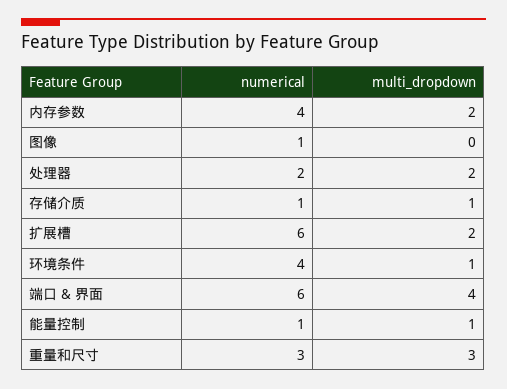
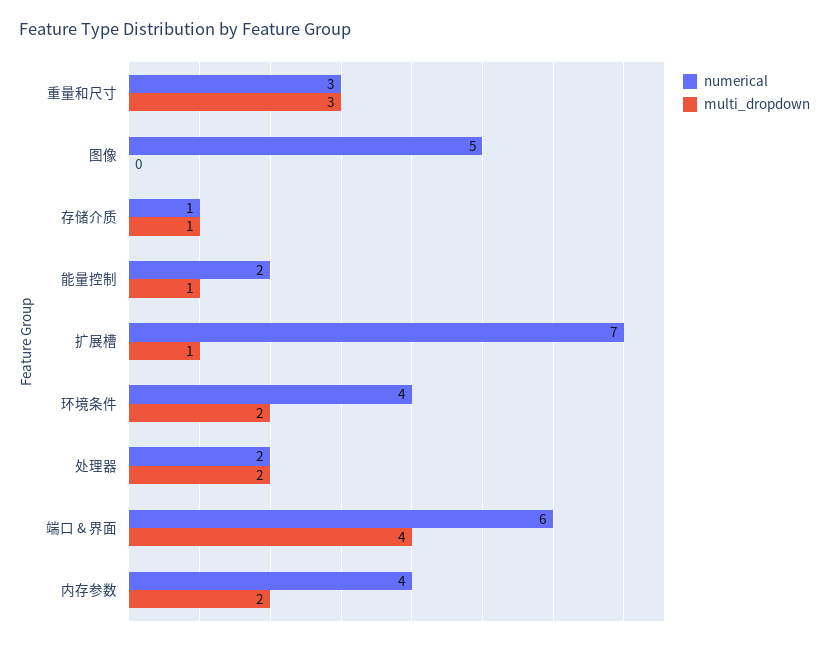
numerical, 图像: 1 -> 5
numerical, 扩展槽: 6 -> 7
multi_dropdown, 扩展槽: 2 -> 1
multi_dropdown, 环境条件: 1 -> 2
numerical, 能量控制: 1 -> 2

